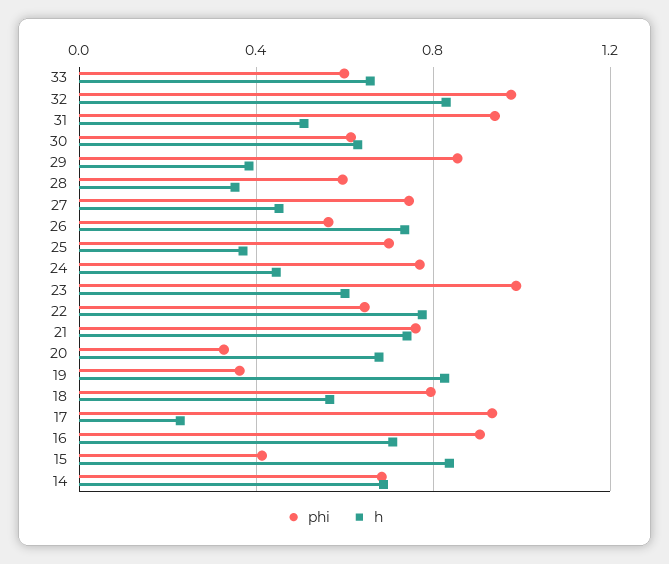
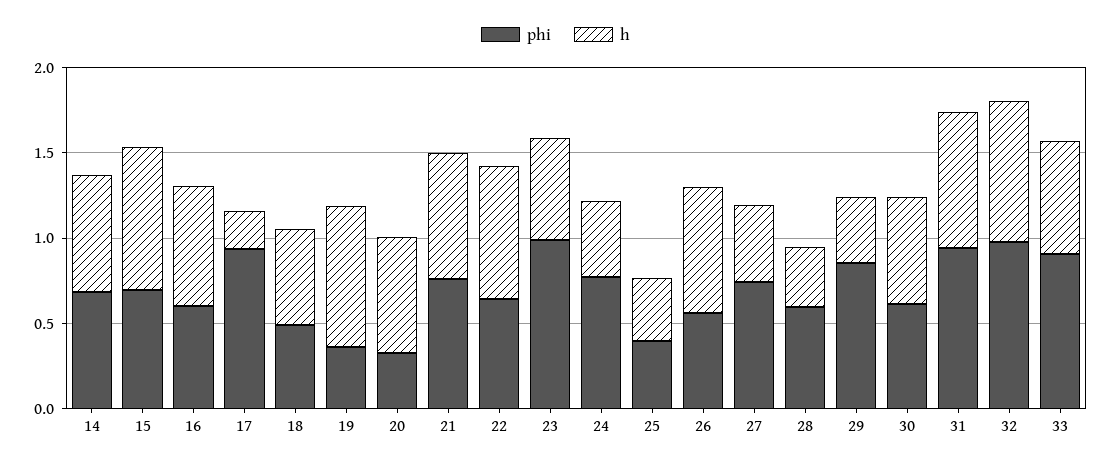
phi, 33: 0.6 -> 0.9
h, 31: 0.5 -> 0.8
phi, 25: 0.7 -> 0.4
phi, 18: 0.8 -> 0.5
phi, 16: 0.9 -> 0.6
phi, 15: 0.4 -> 0.7

